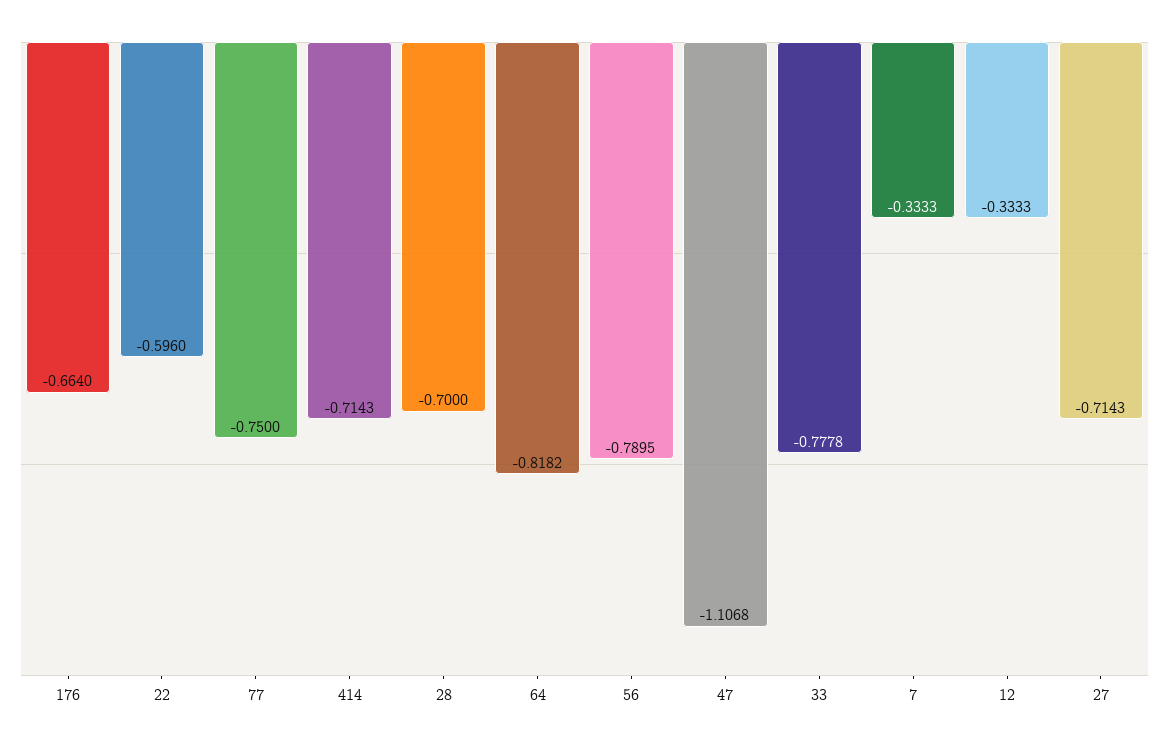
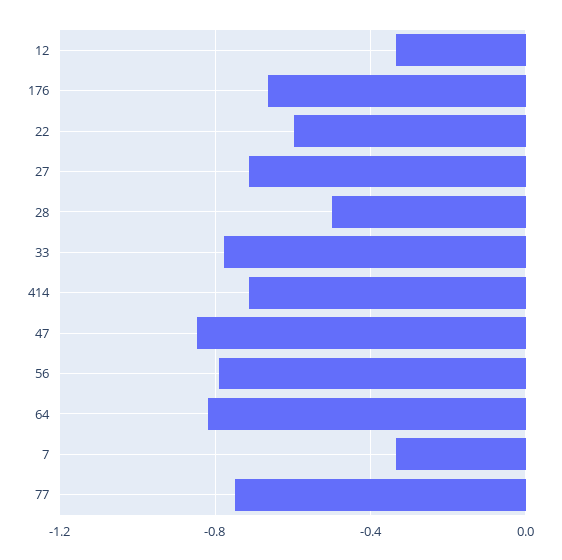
28: -0.7 -> -0.5
47: -1.1068 -> -0.85

